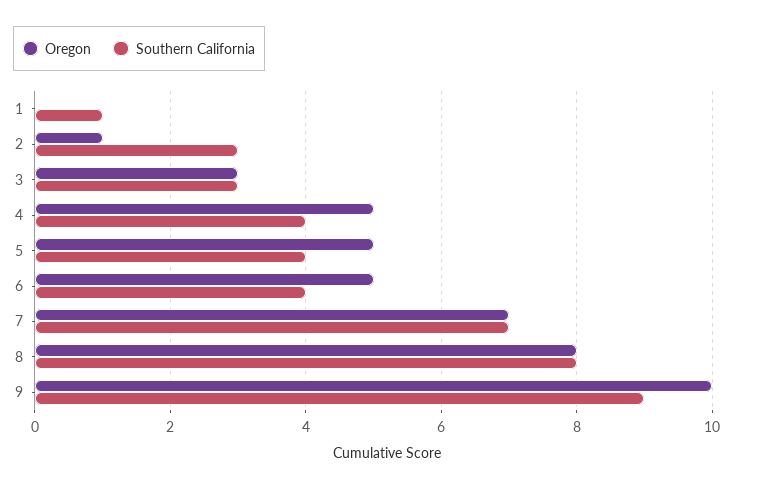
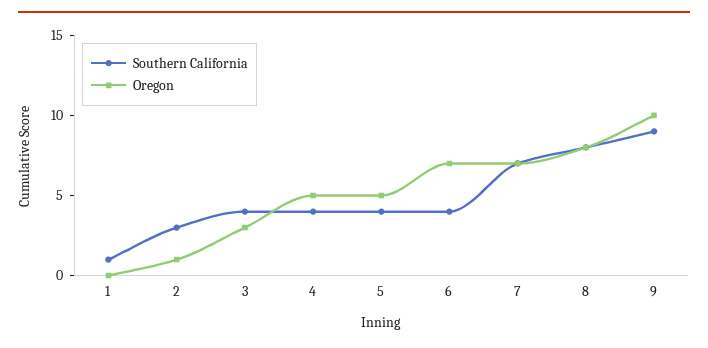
Southern California, 3: 3 -> 4
Oregon, 6: 5 -> 7

